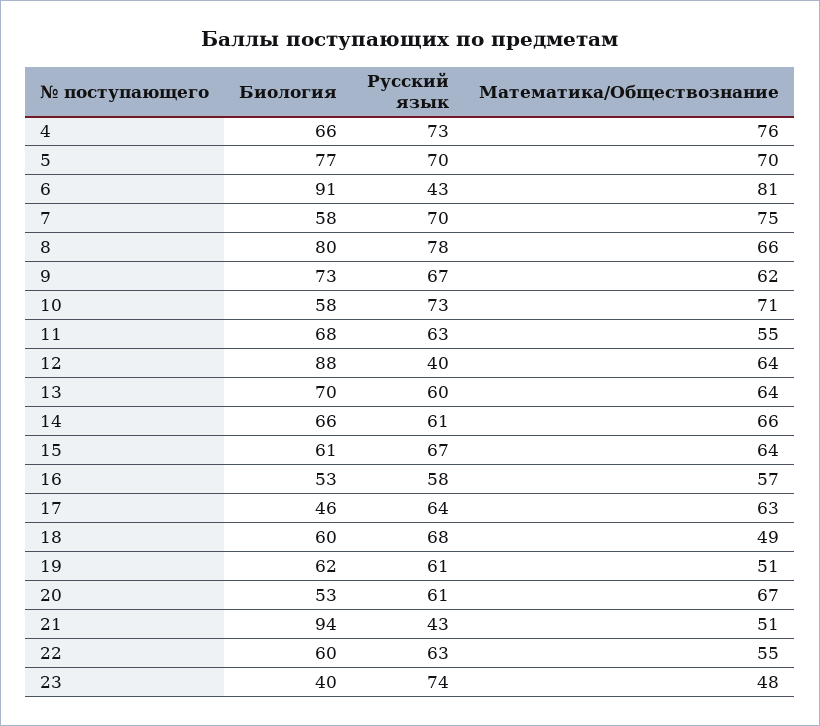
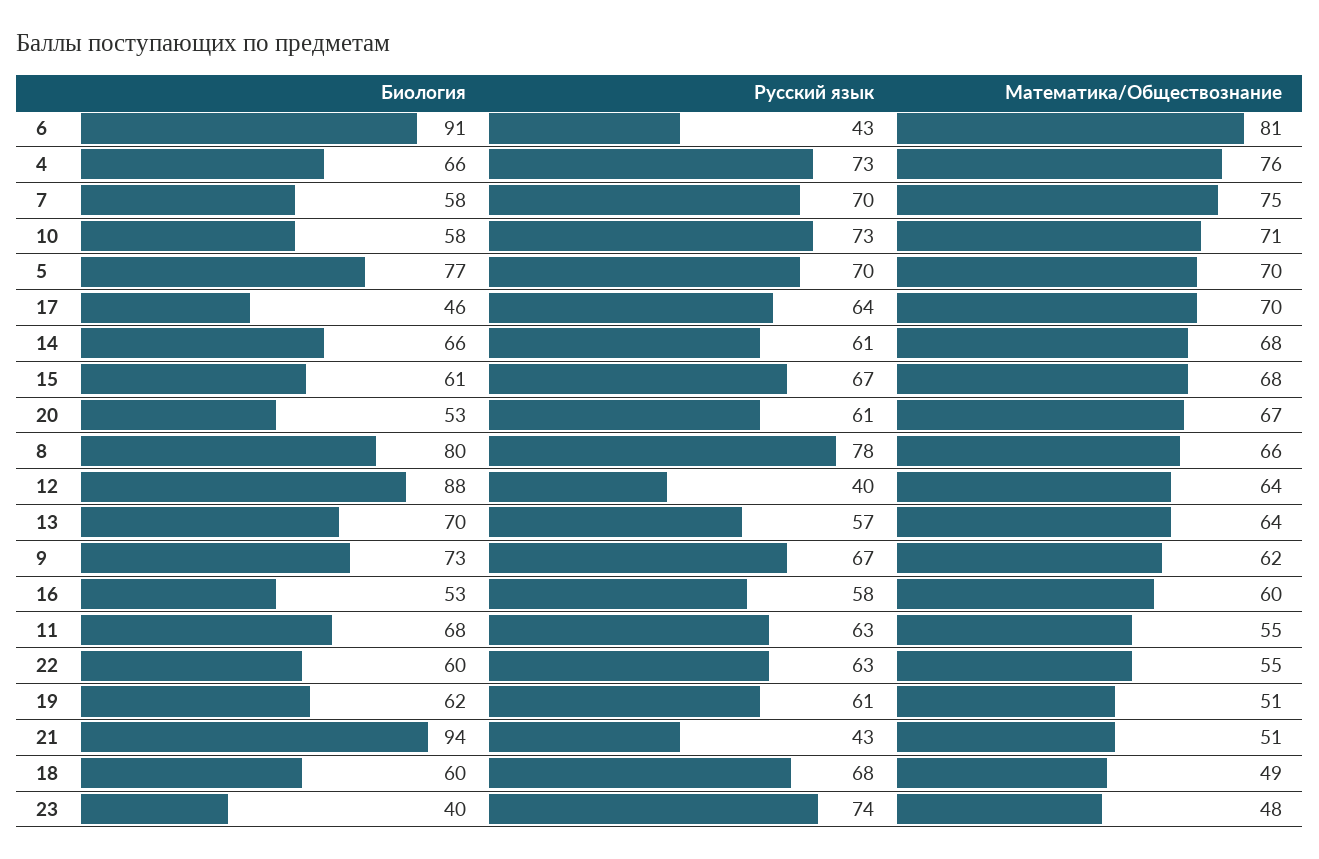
Русский язык, 13: 60 -> 57
Математика/Обществознание, 14: 66 -> 68
Математика/Обществознание, 15: 64 -> 68
Математика/Обществознание, 16: 57 -> 60
Математика/Обществознание, 17: 63 -> 70

